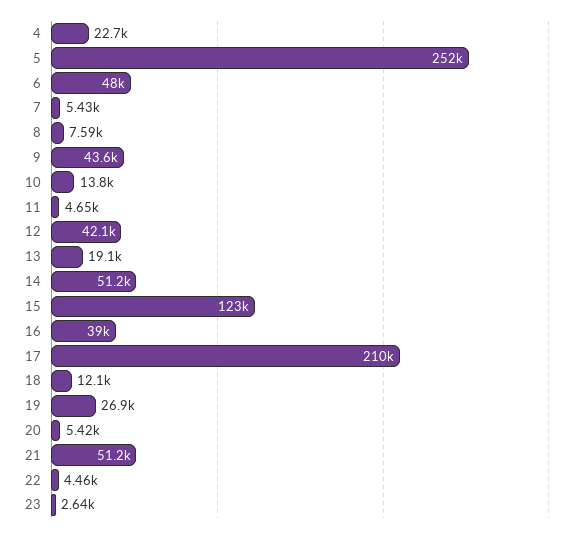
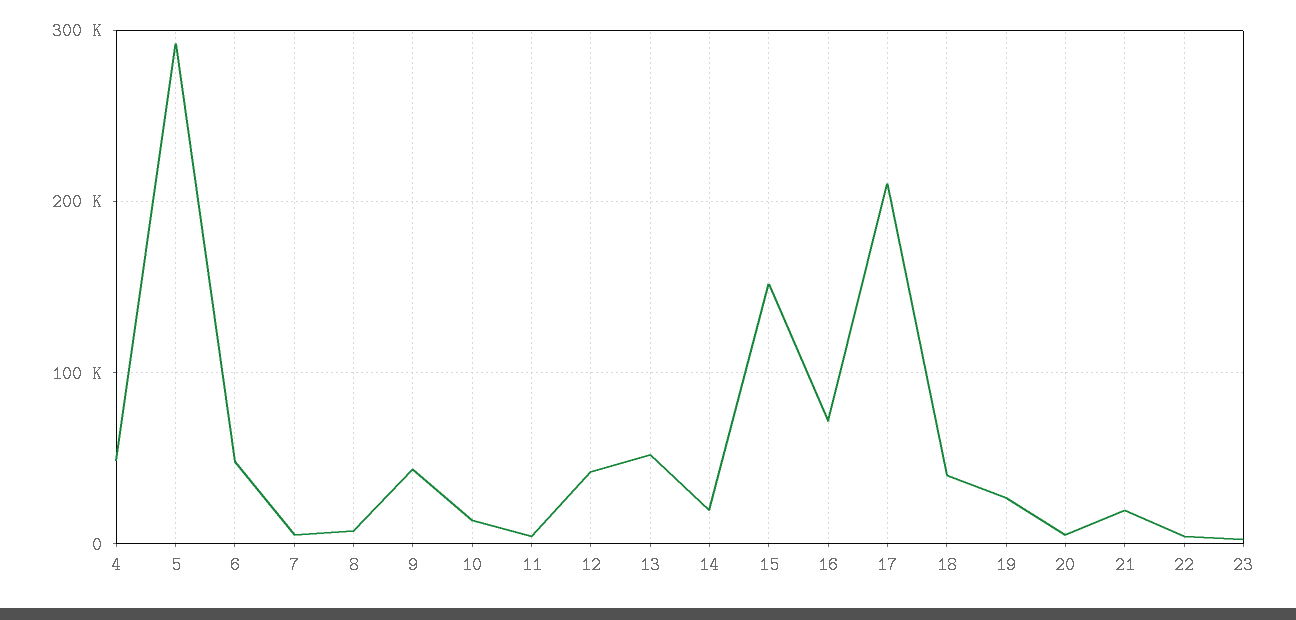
4: 22700 -> 50000
5: 252000 -> 290000
13: 19100 -> 50000
14: 51200 -> 20000
15: 123000 -> 150000
16: 39000 -> 70000
18: 12100 -> 40000
21: 51200 -> 20000

